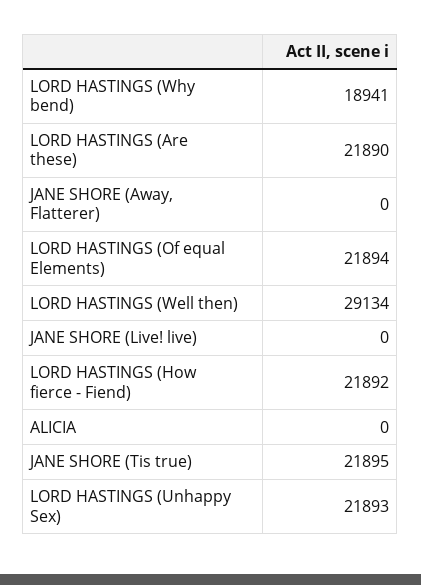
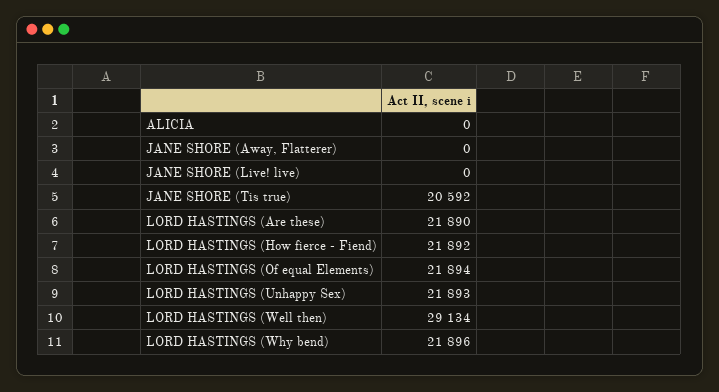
LORD HASTINGS (Why bend): 18941 -> 21896
JANE SHORE (Tis true): 21895 -> 20592

